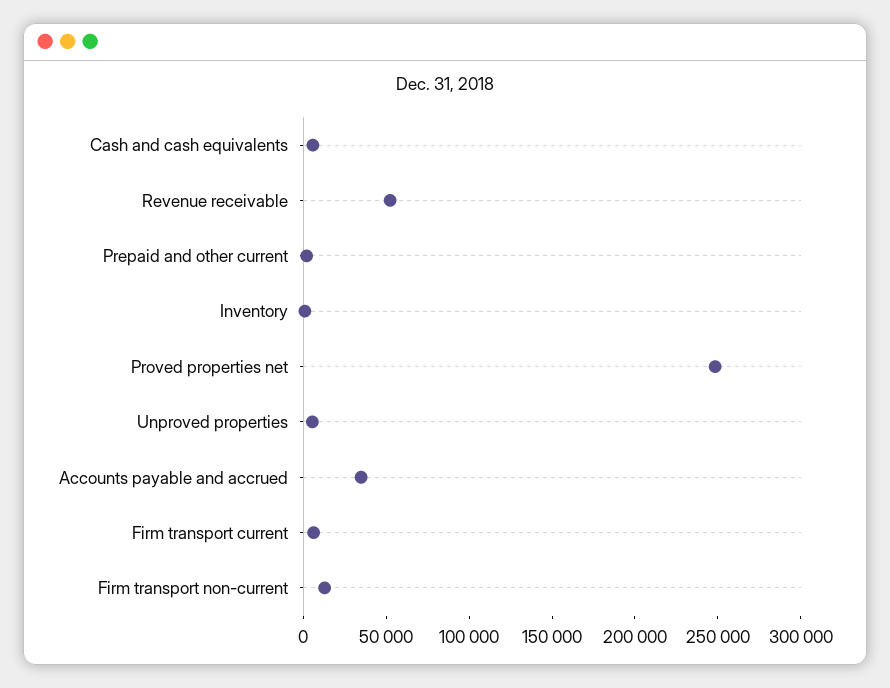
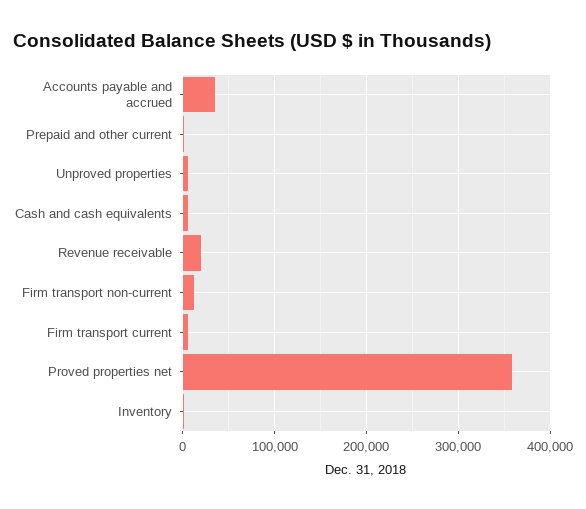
Revenue receivable: 50000 -> 20000
Proved properties net: 250000 -> 360000

